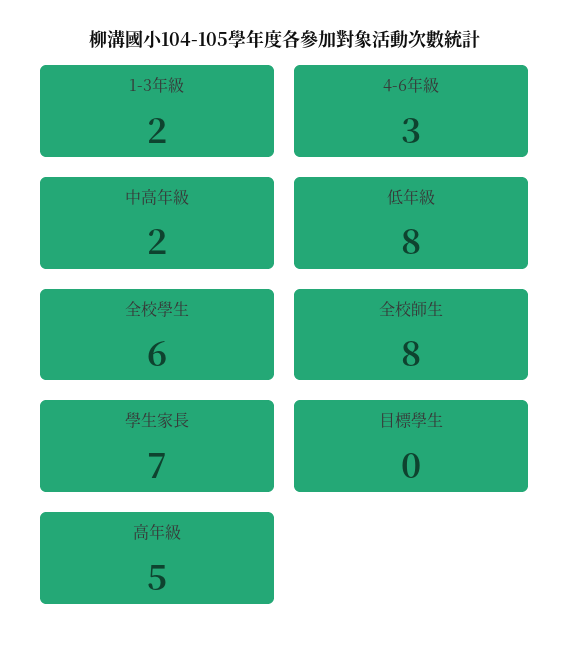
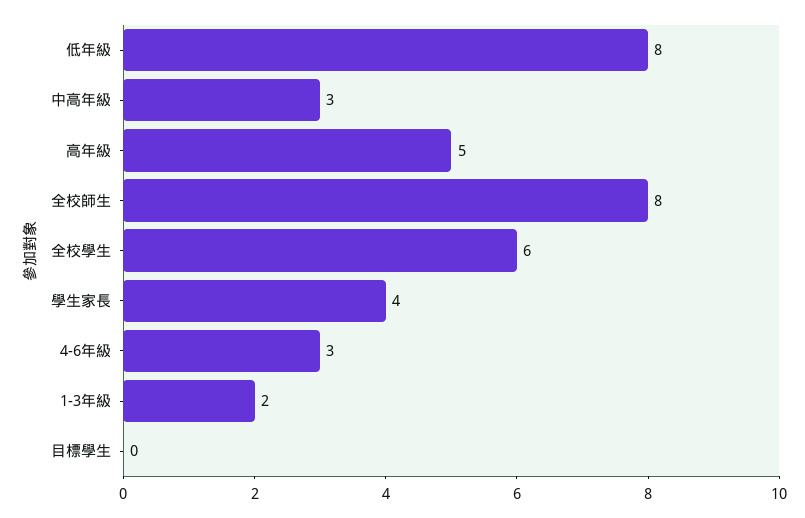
中高年級: 2 -> 3
學生家長: 7 -> 4

